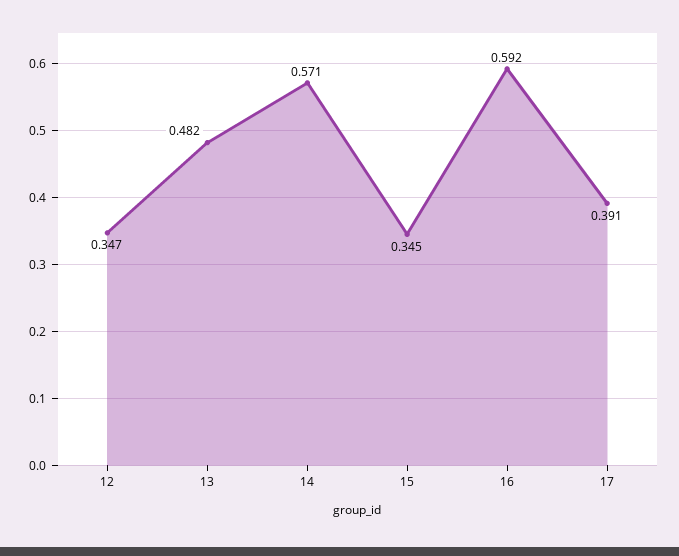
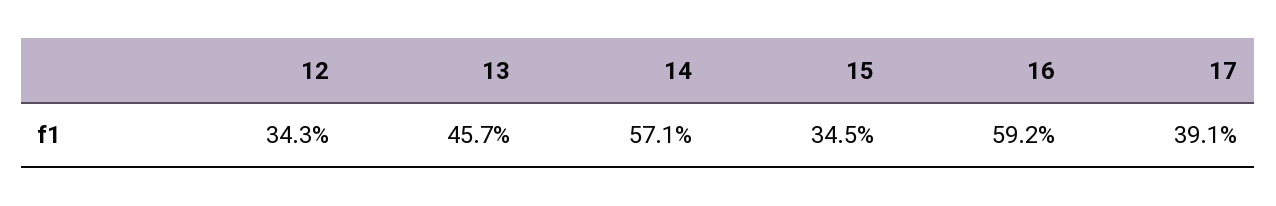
12: 0.347 -> 0.343
13: 0.482 -> 0.457

